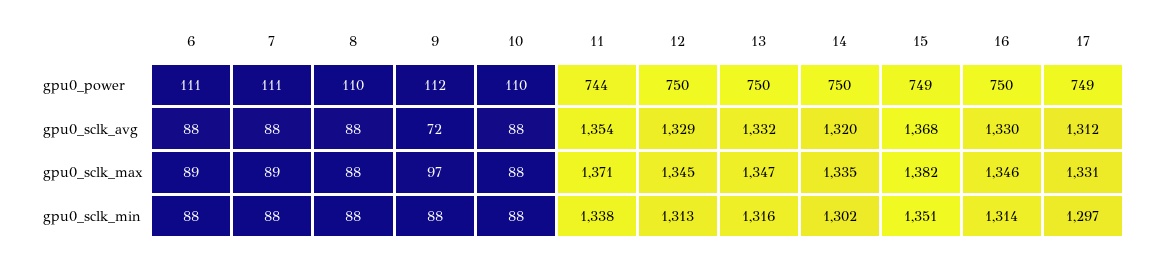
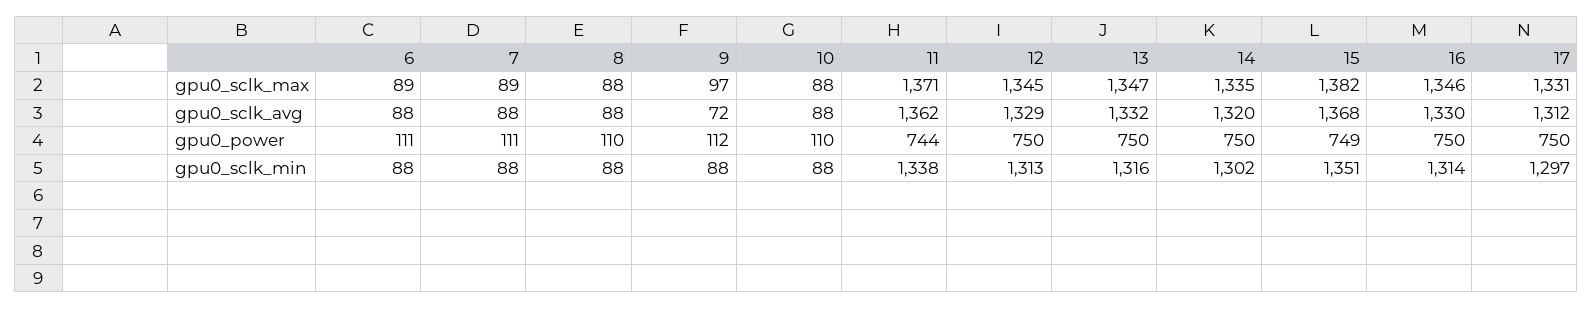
17, gpu0_power: 749 -> 750
11, gpu0_sclk_avg: 1354 -> 1362

